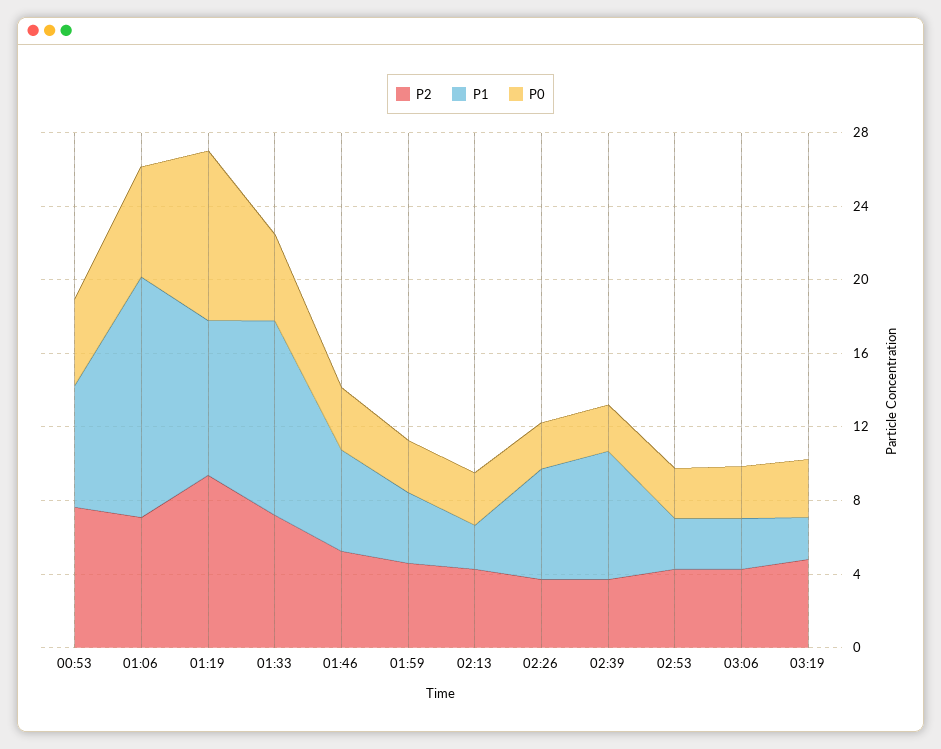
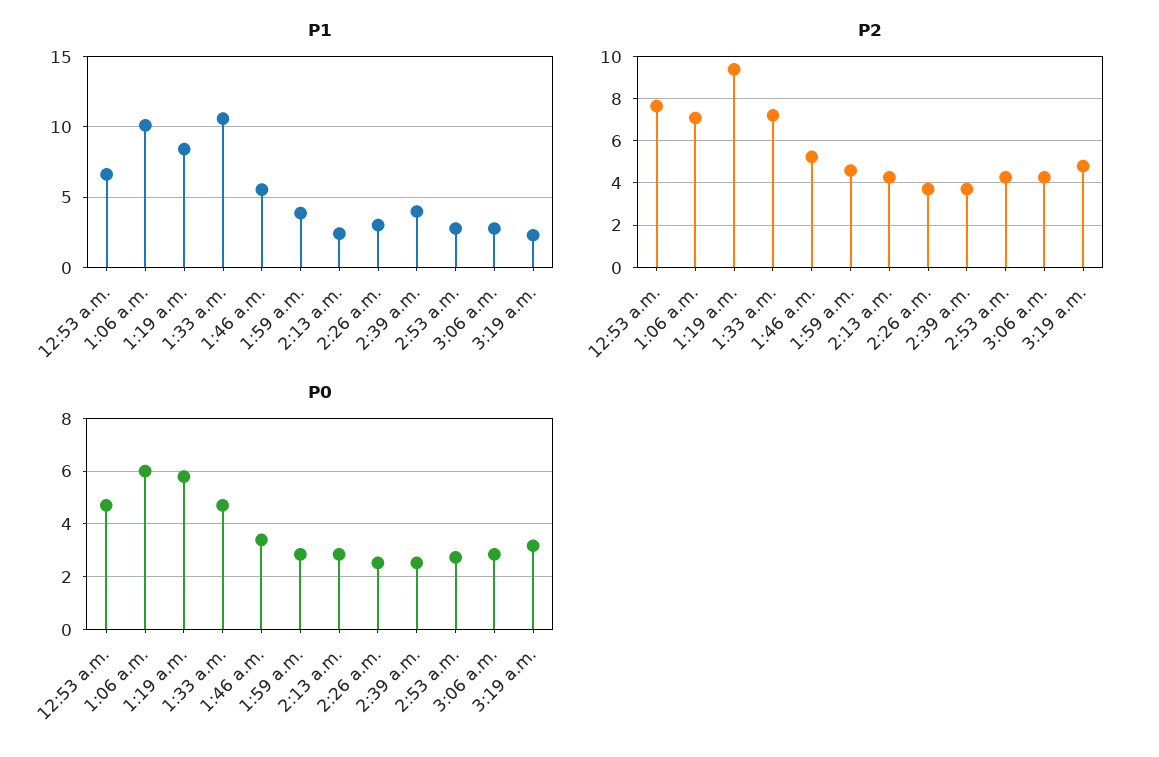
P1, 01:06: 13 -> 10
P0, 01:19: 9 -> 5.75
P1, 02:26: 6 -> 3
P1, 02:39: 7 -> 4

